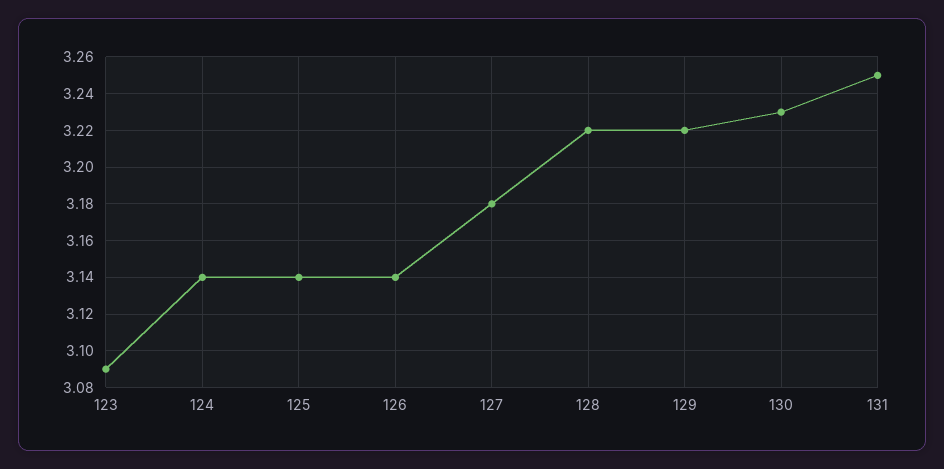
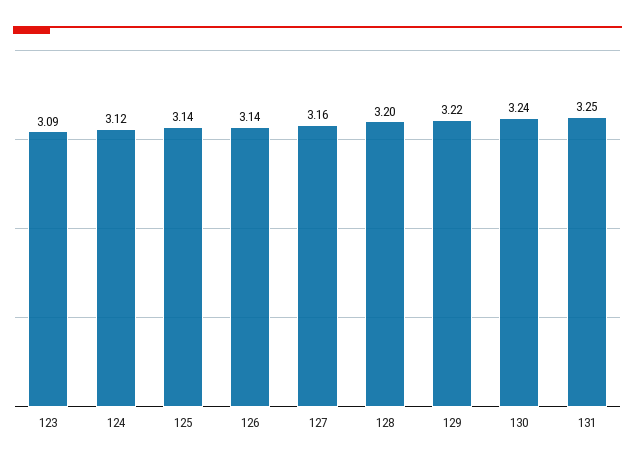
124: 3.14 -> 3.12
127: 3.18 -> 3.16
128: 3.22 -> 3.2
130: 3.23 -> 3.24

